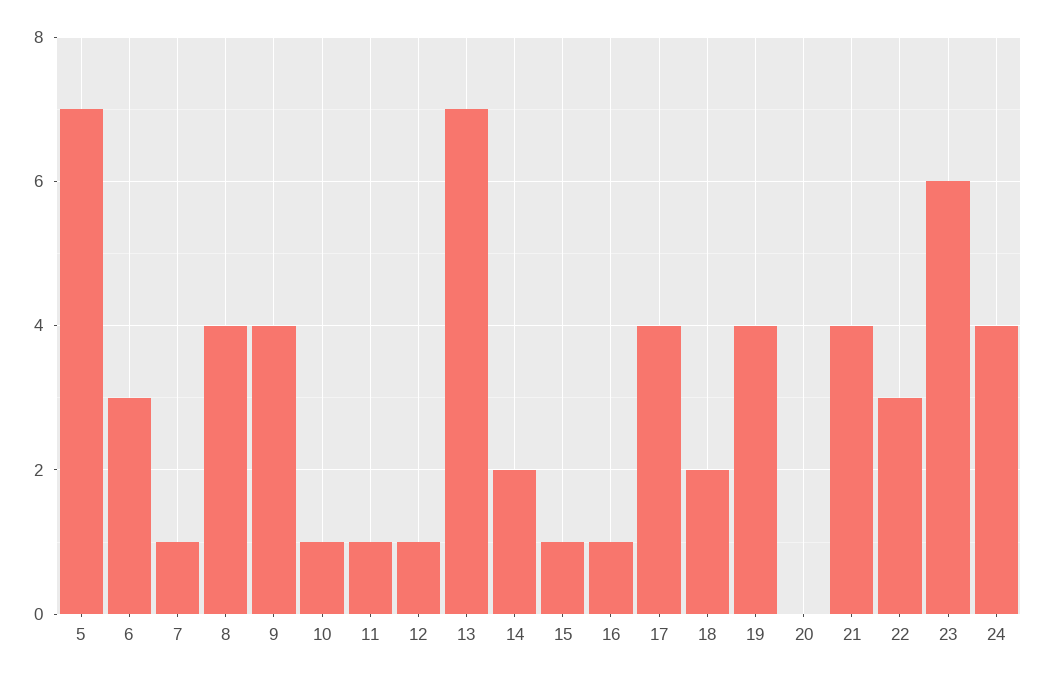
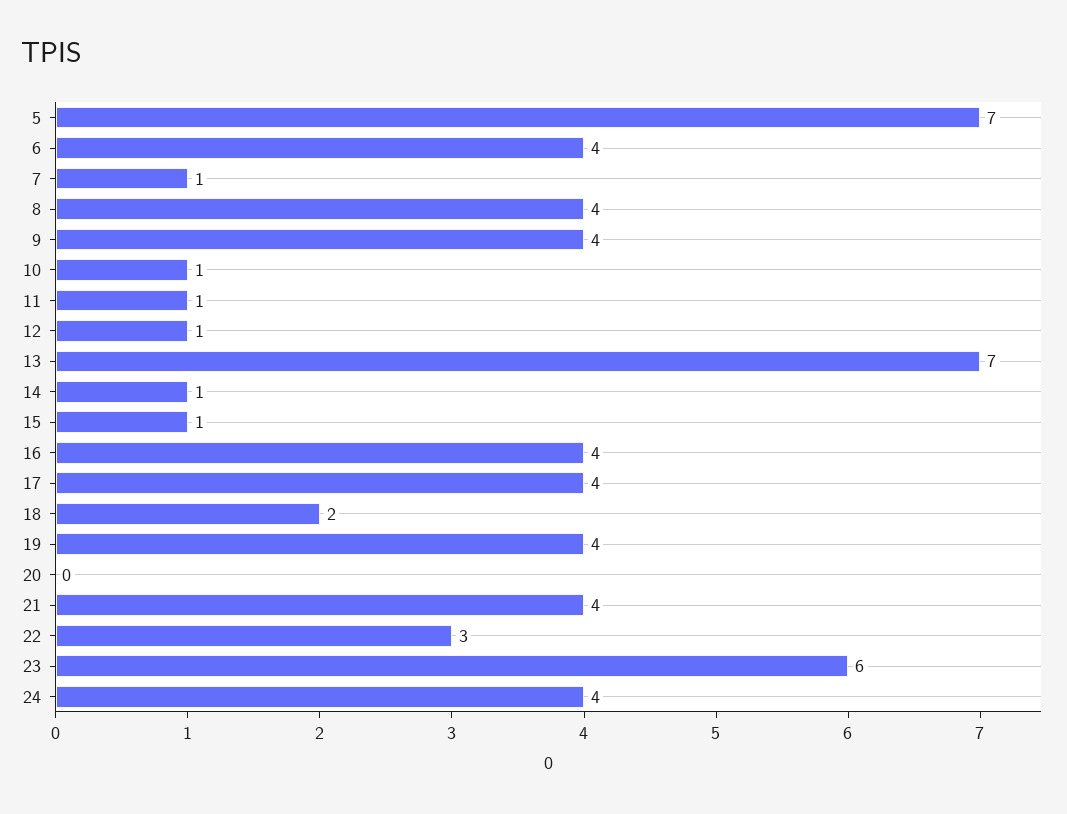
6: 3 -> 4
14: 2 -> 1
16: 1 -> 4

